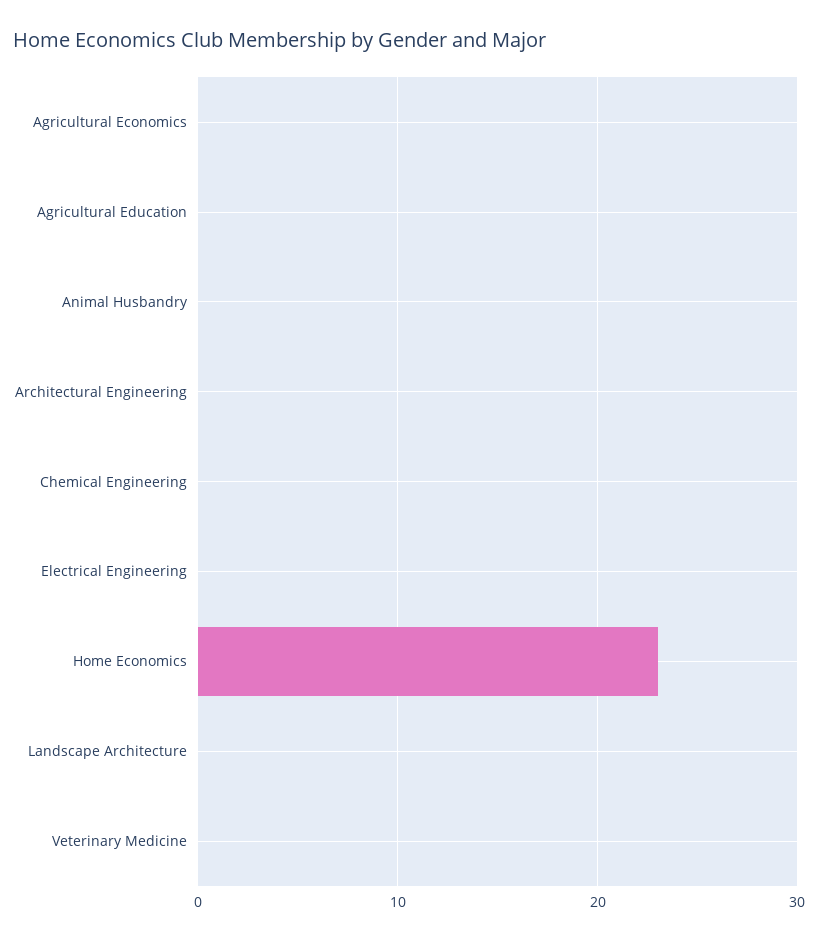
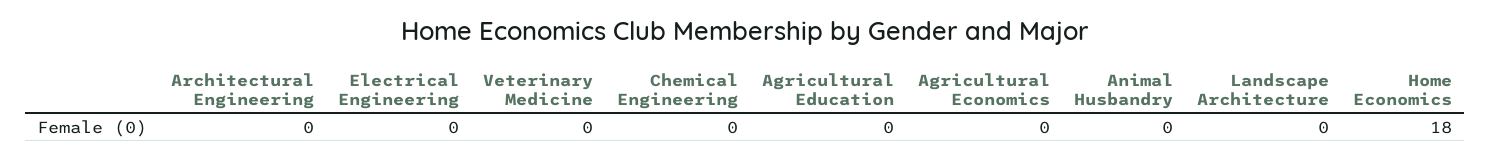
Home Economics: 23 -> 18

